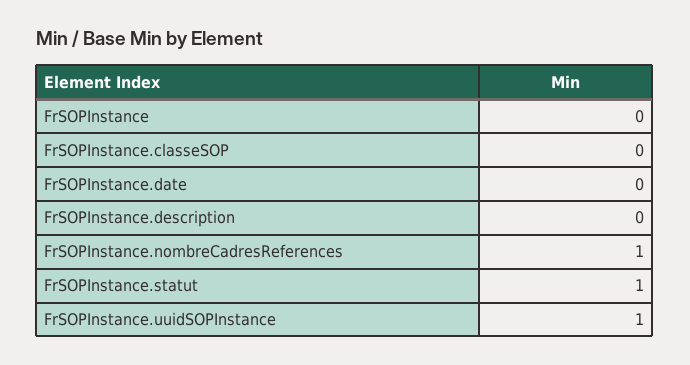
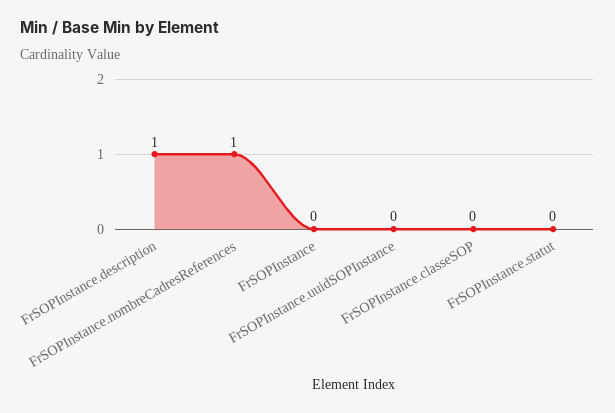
FrSOPInstance.date: 0 -> none
FrSOPInstance.description: 0 -> 1
FrSOPInstance.statut: 1 -> 0
FrSOPInstance.uuidSOPInstance: 1 -> 0

